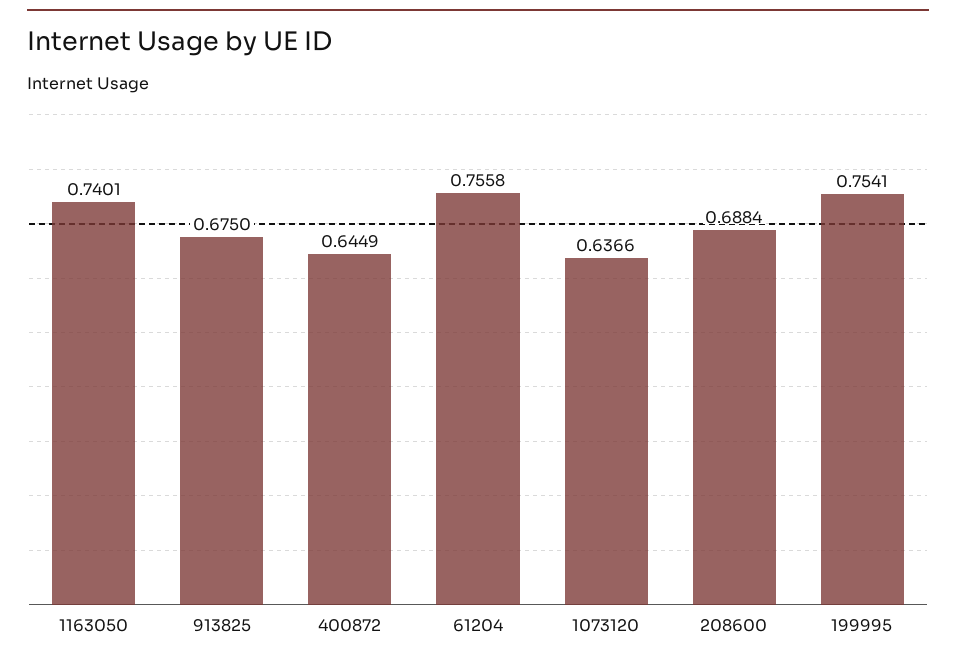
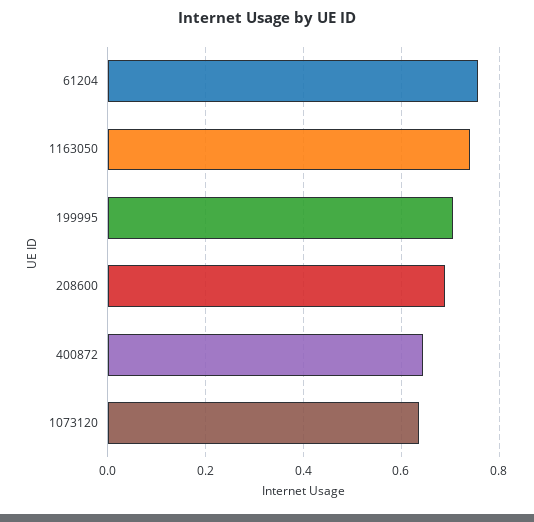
913825: 0.675 -> none
199995: 0.7541 -> 0.7

